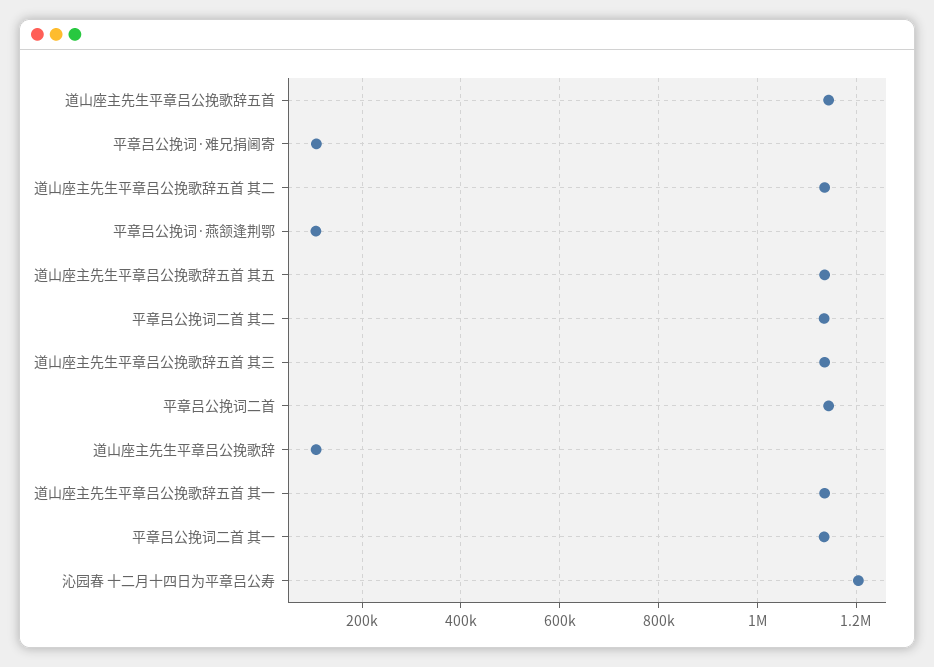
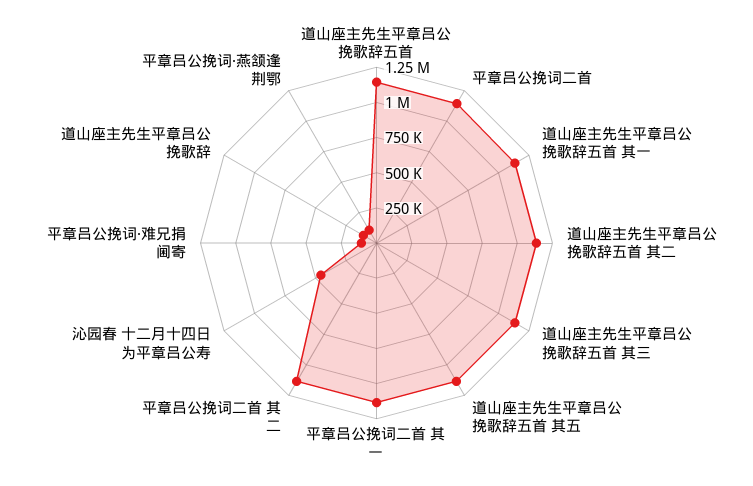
沁园春 十二月十四日为平章吕公寿: 1200000 -> 500000

